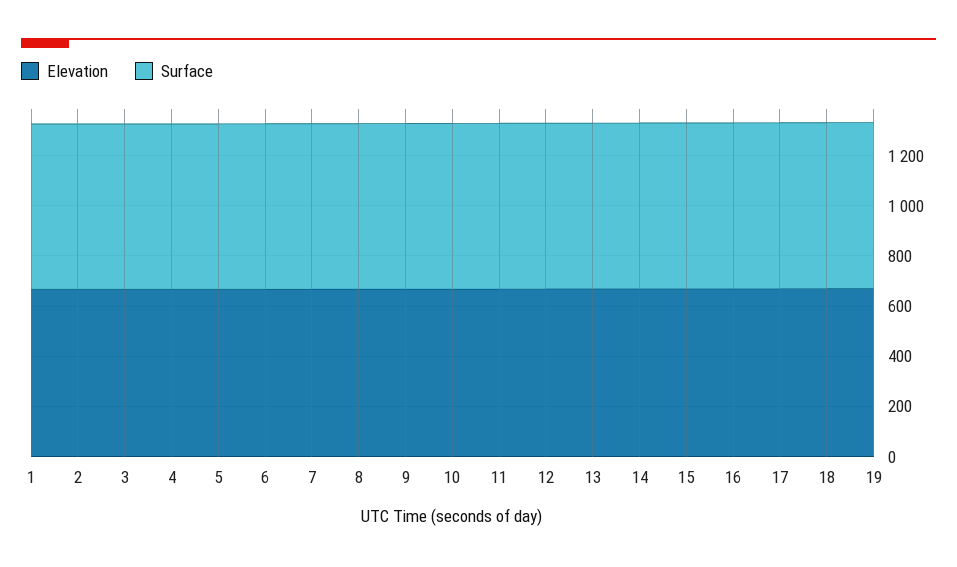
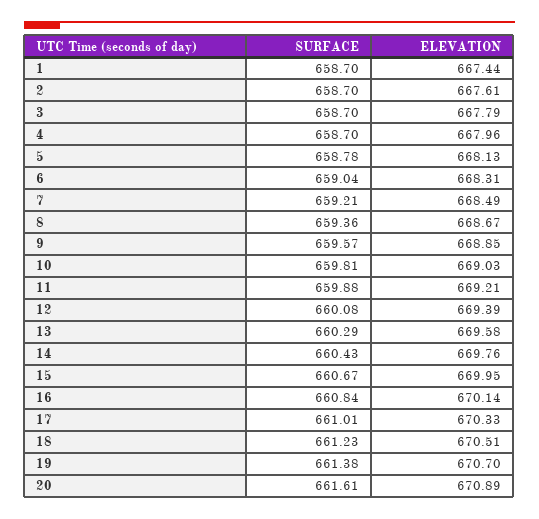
Surface, 20: none -> 661.61
Elevation, 20: none -> 670.89

